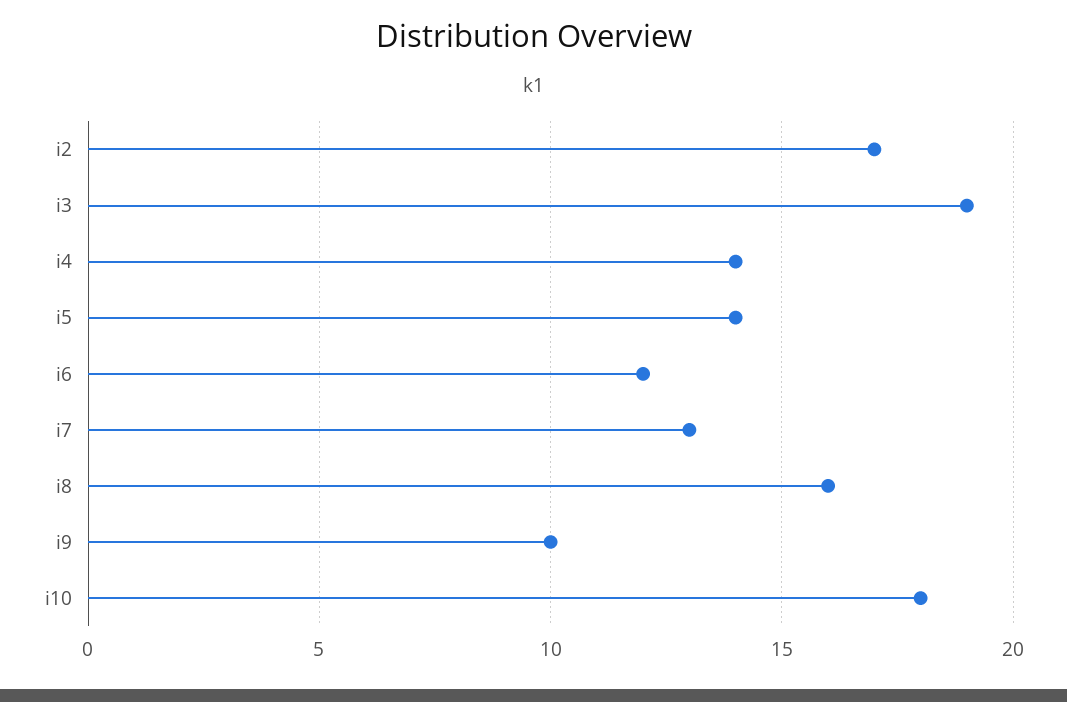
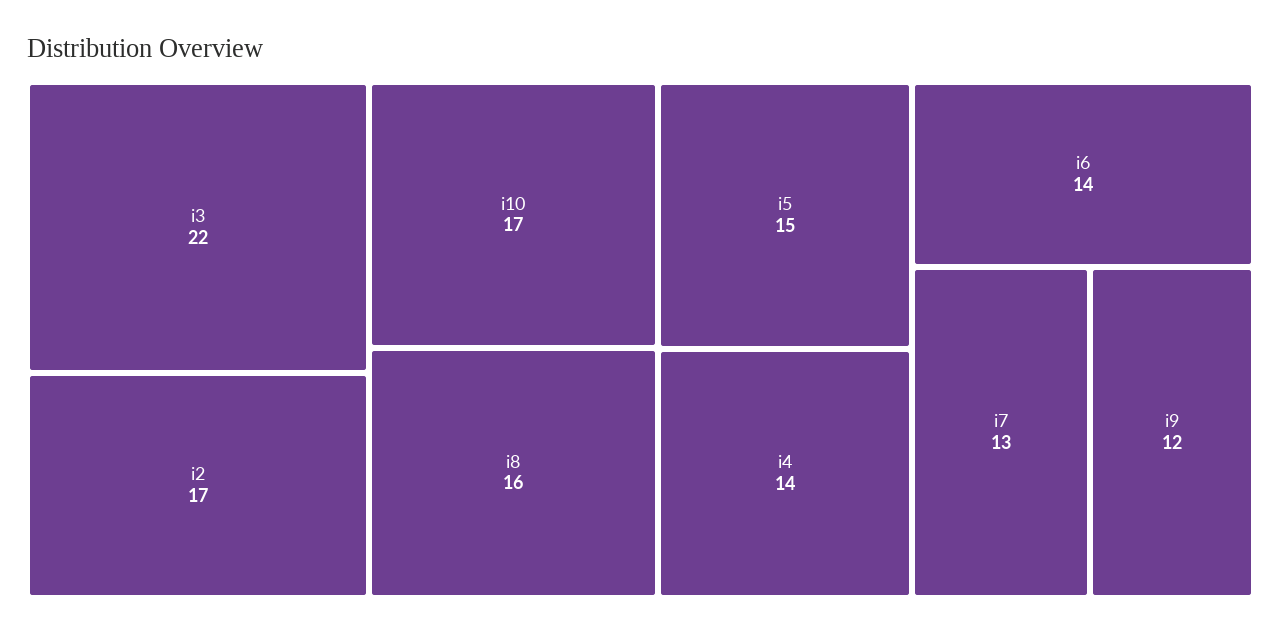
i3: 19 -> 22
i5: 14 -> 15
i6: 12 -> 14
i9: 10 -> 12
i10: 18 -> 17

